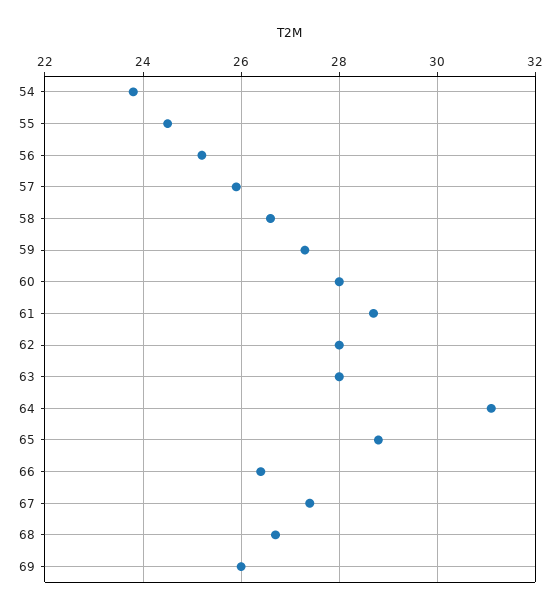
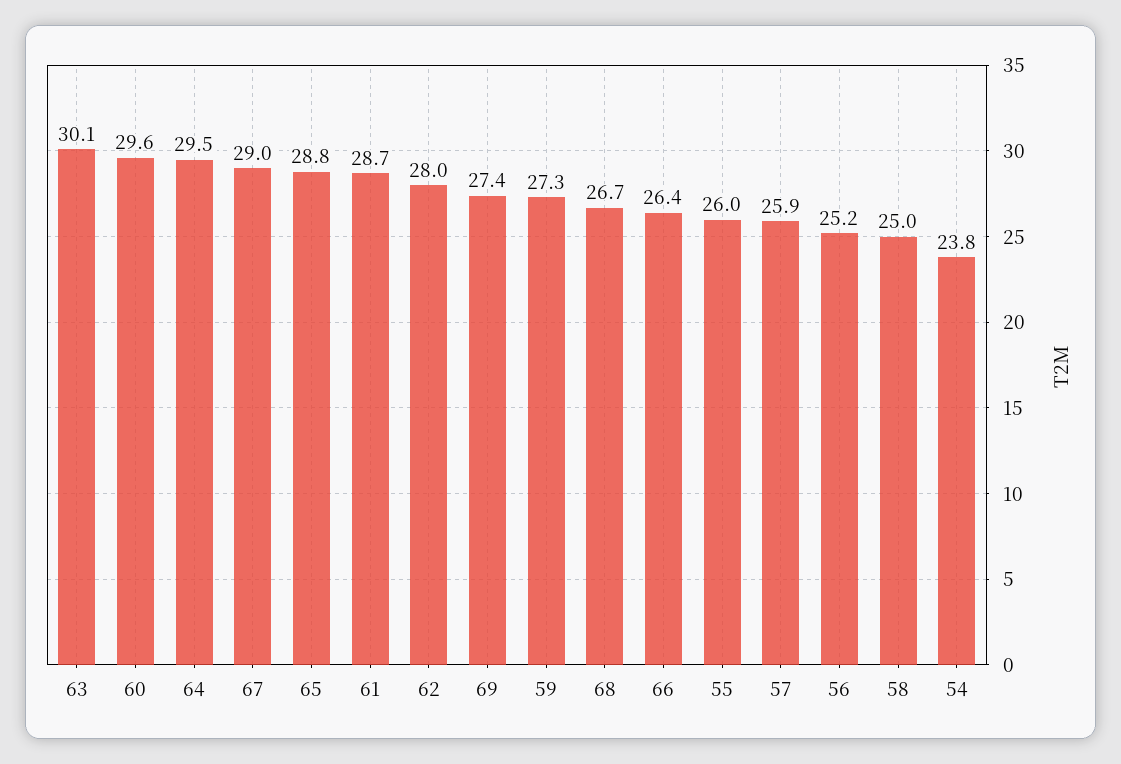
55: 24.5 -> 26
58: 26.5 -> 25
60: 28 -> 29.6
63: 28 -> 30.1
64: 31 -> 29.5
67: 27.5 -> 29
69: 26 -> 27.4

